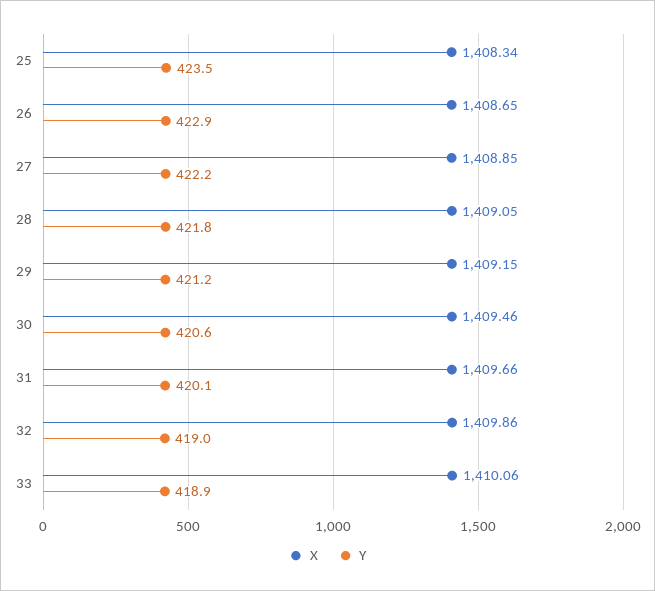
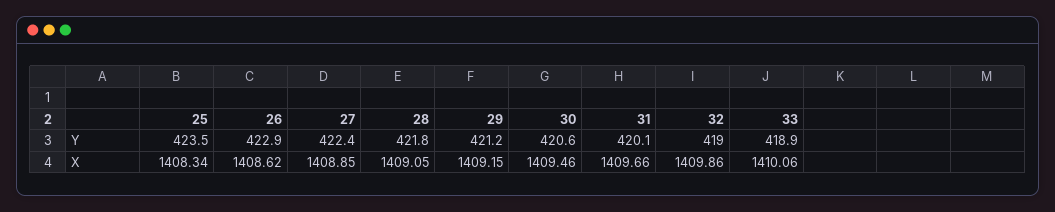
X, 26: 1408.65 -> 1408.62
Y, 27: 422.2 -> 422.4

